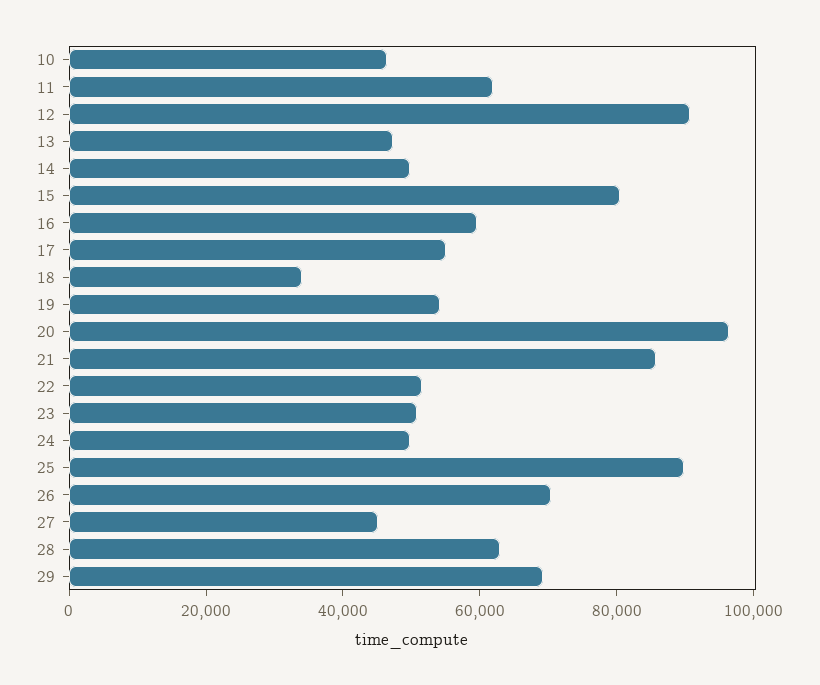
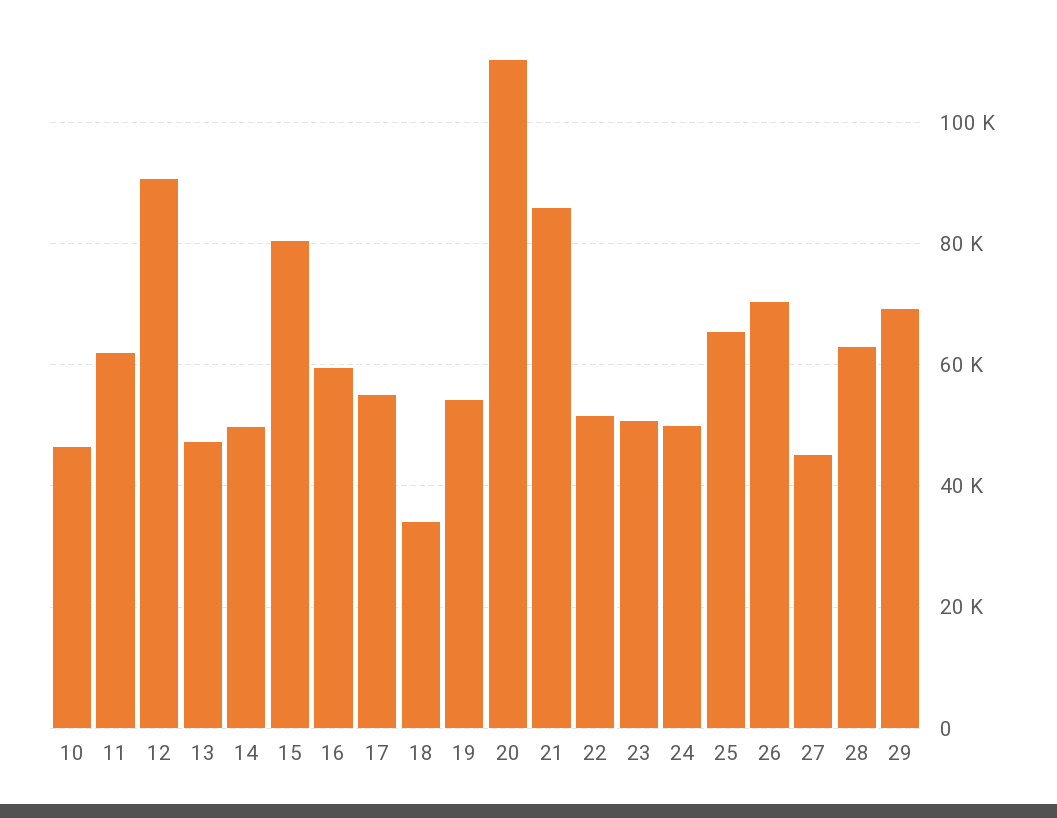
20: 95000 -> 110000
25: 90000 -> 66000

